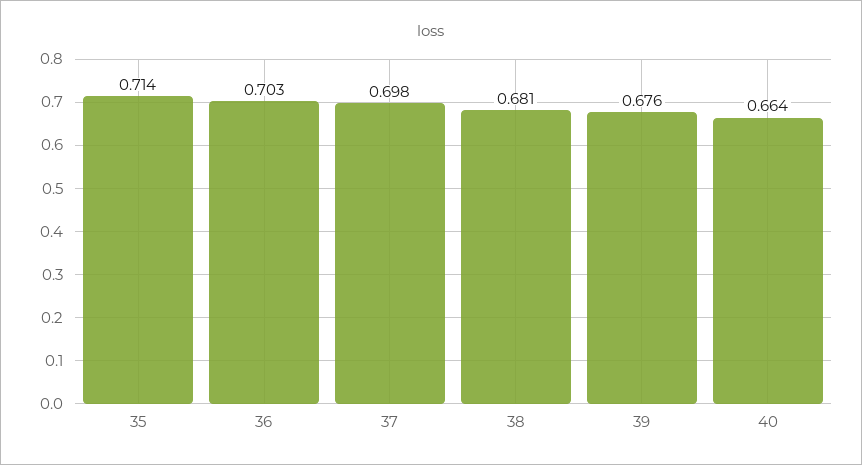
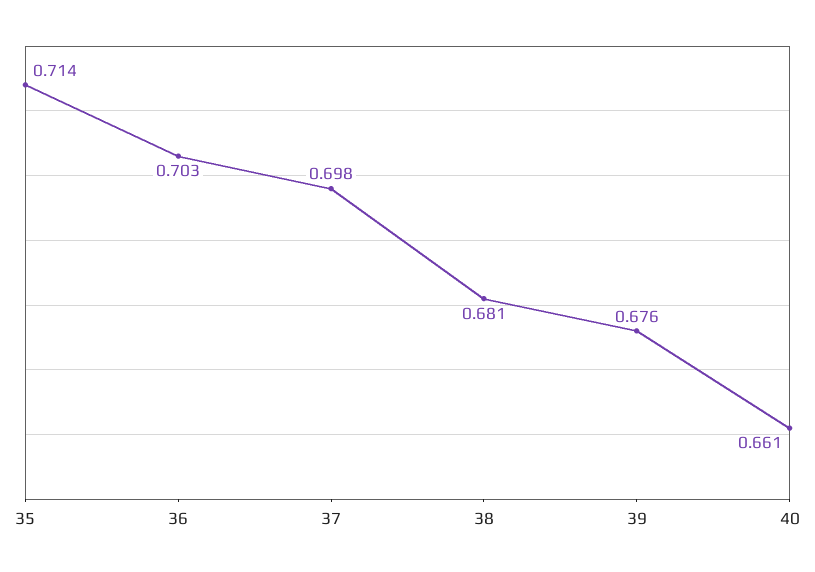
40: 0.664 -> 0.661

